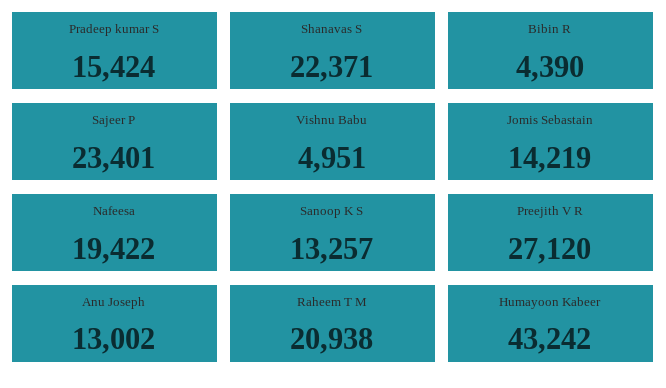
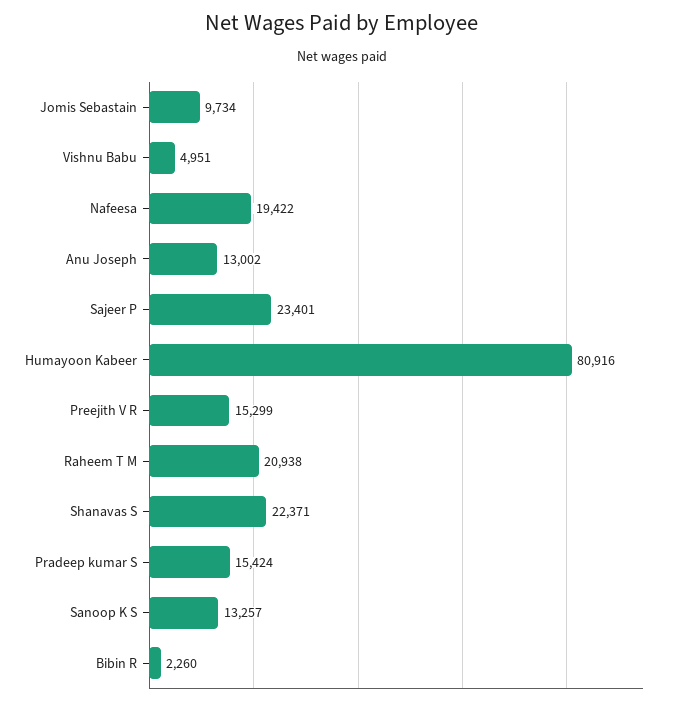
Bibin R: 4390 -> 2260
Jomis Sebastain: 14219 -> 9734
Preejith V R: 27120 -> 15299
Humayoon Kabeer: 43242 -> 80916

